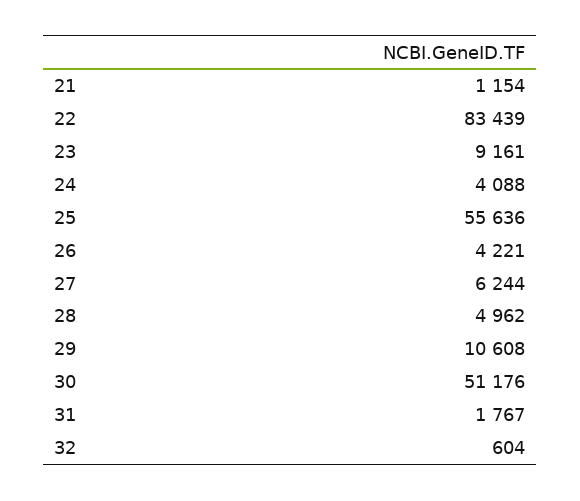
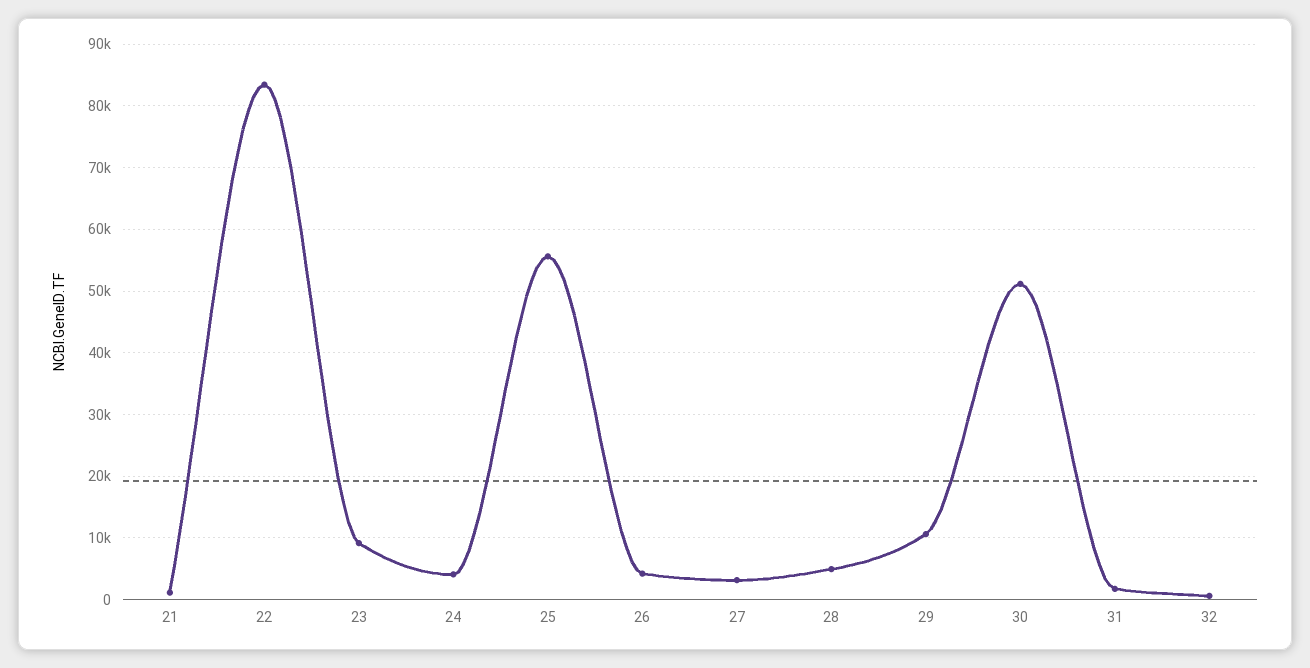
27: 6244 -> 3000

